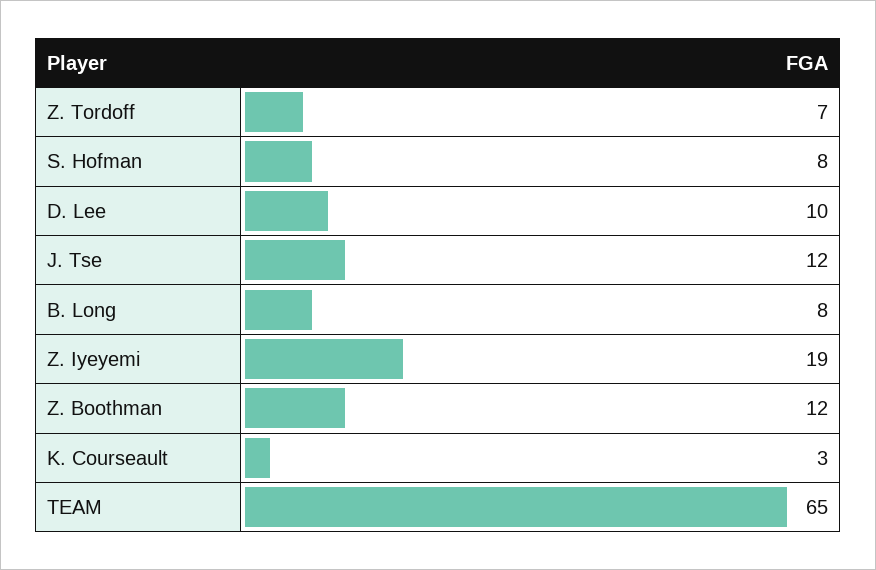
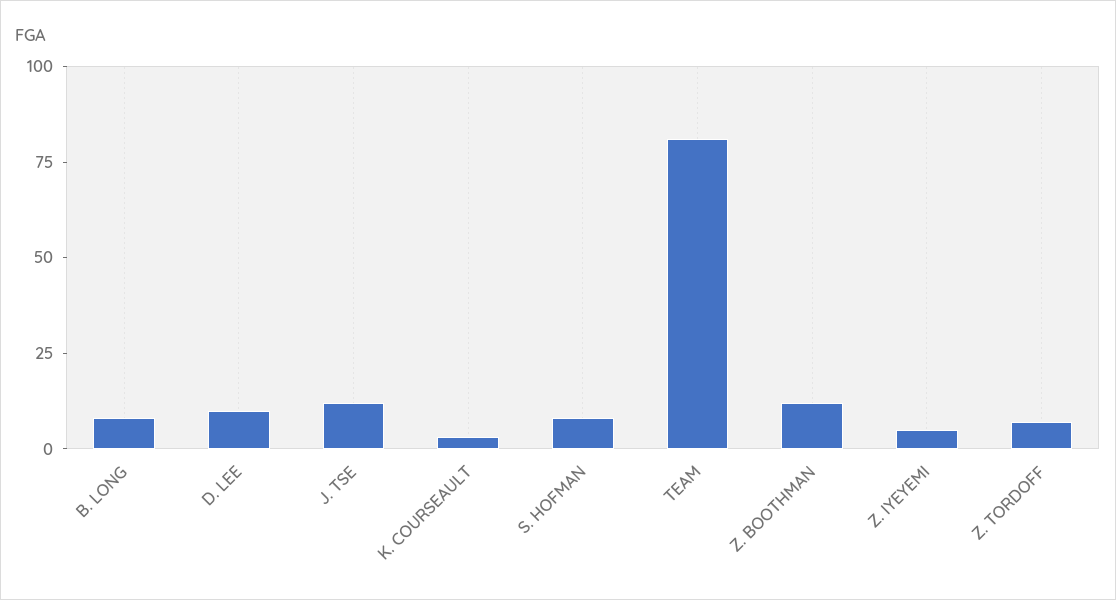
Z. Iyeyemi: 19 -> 5
TEAM: 65 -> 80

